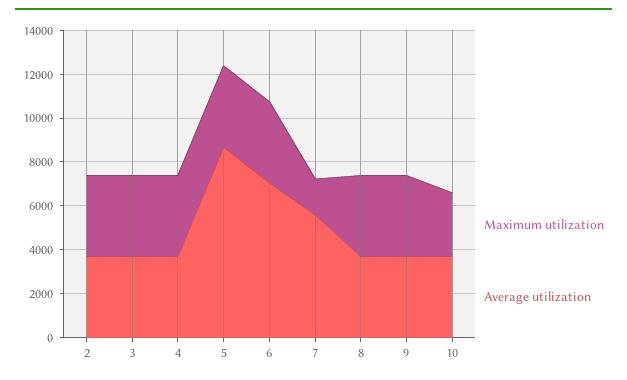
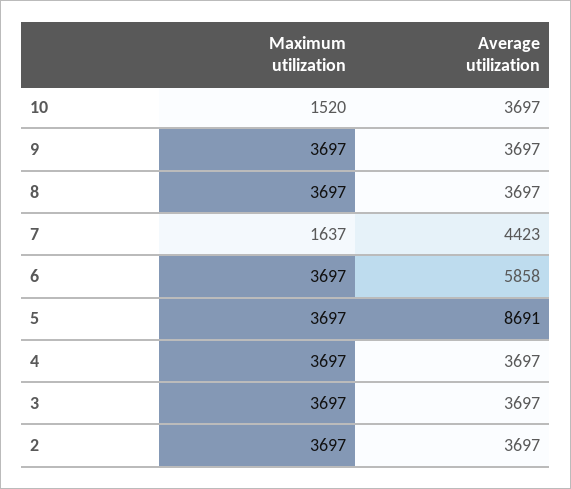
Average utilization, 6: 7000 -> 5858
Average utilization, 7: 5500 -> 4423
Maximum utilization, 10: 3000 -> 1520

